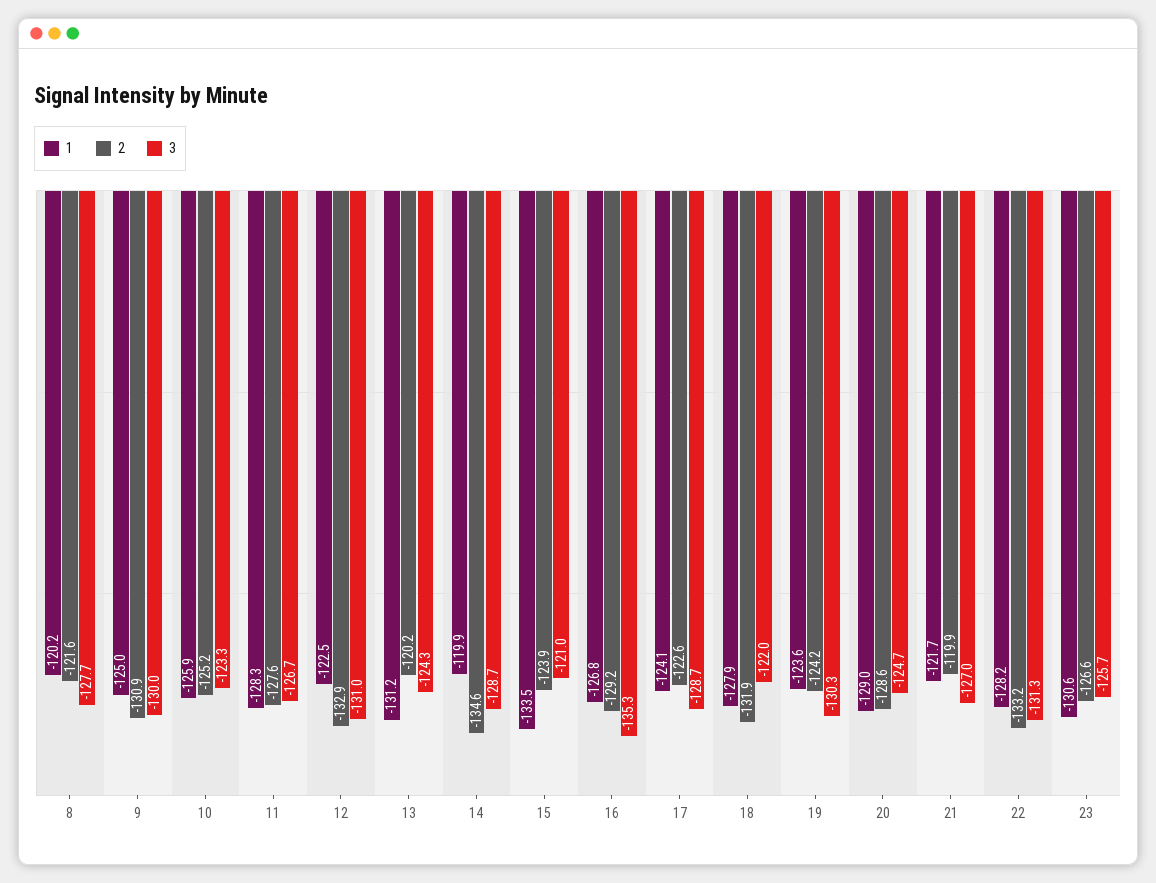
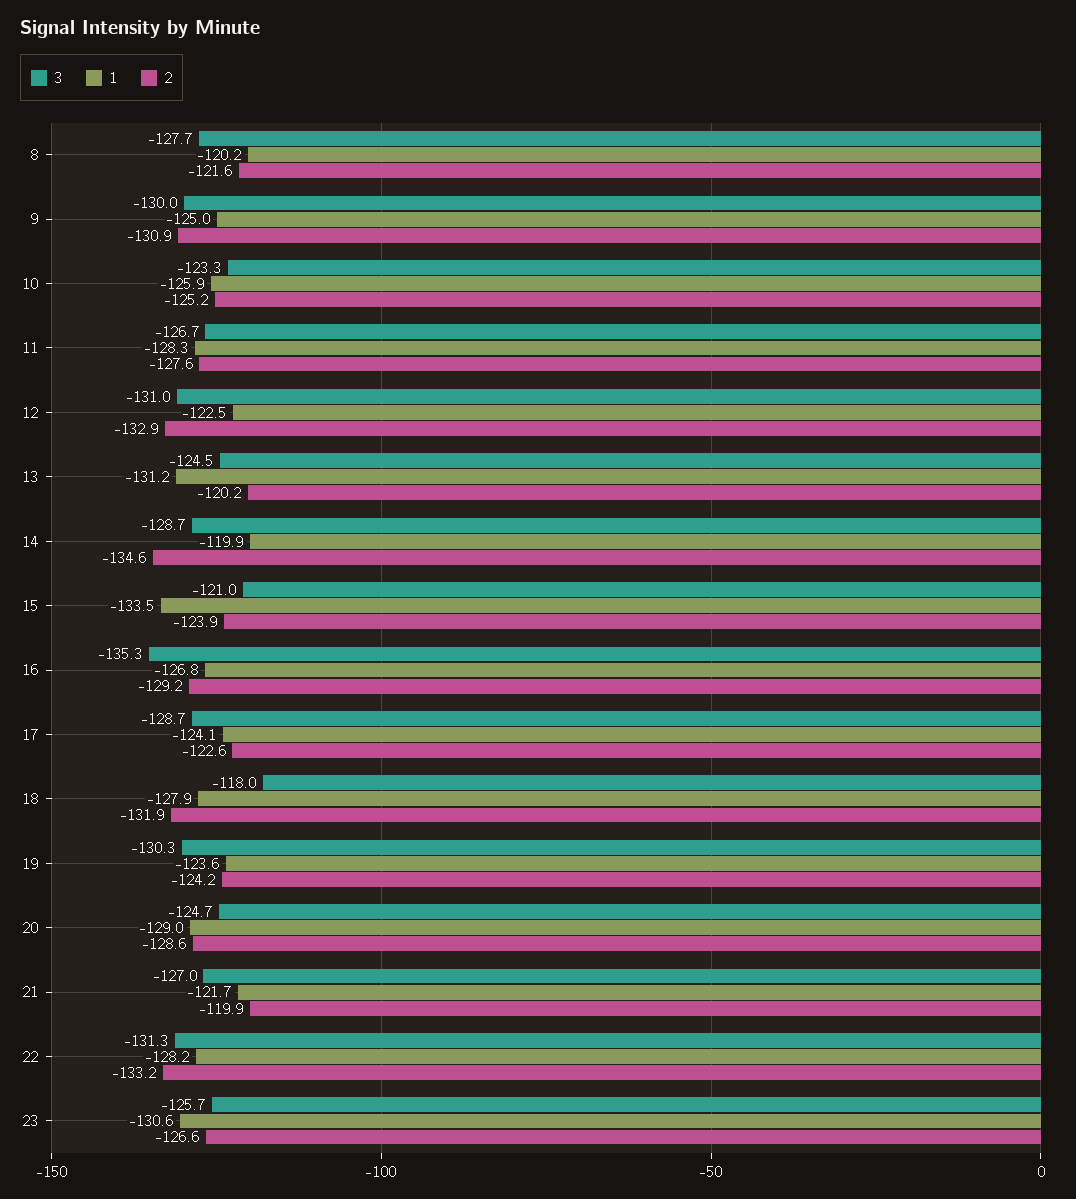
3, 13: -124.3 -> -124.5
3, 18: -122 -> -118

